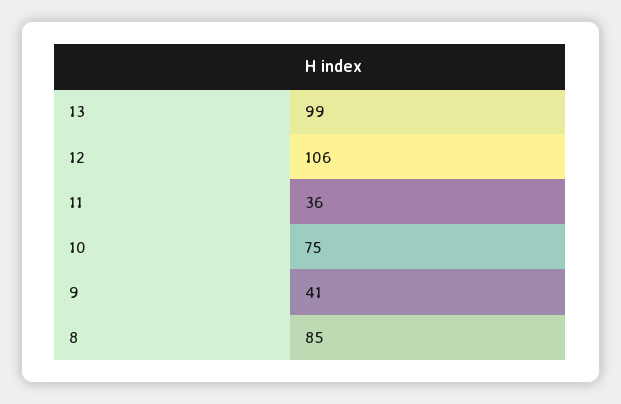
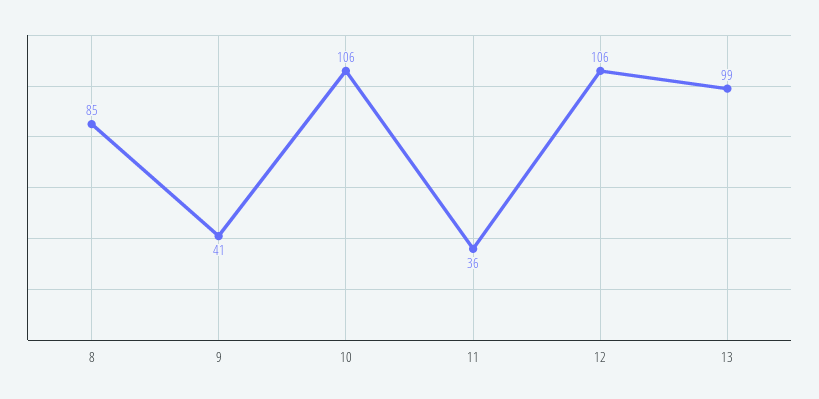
10: 75 -> 106

